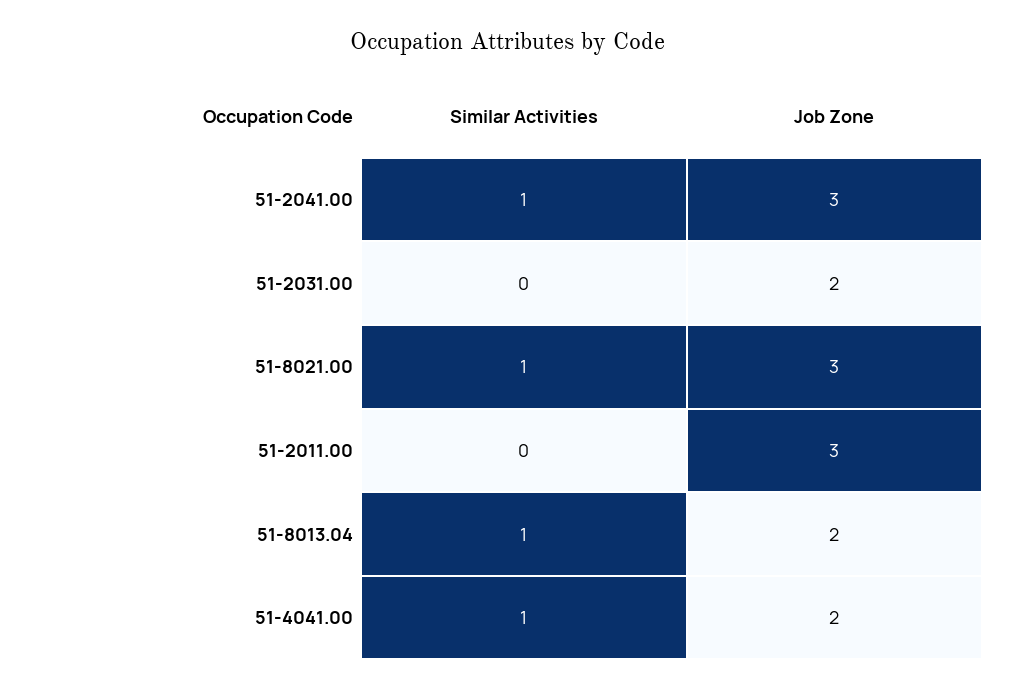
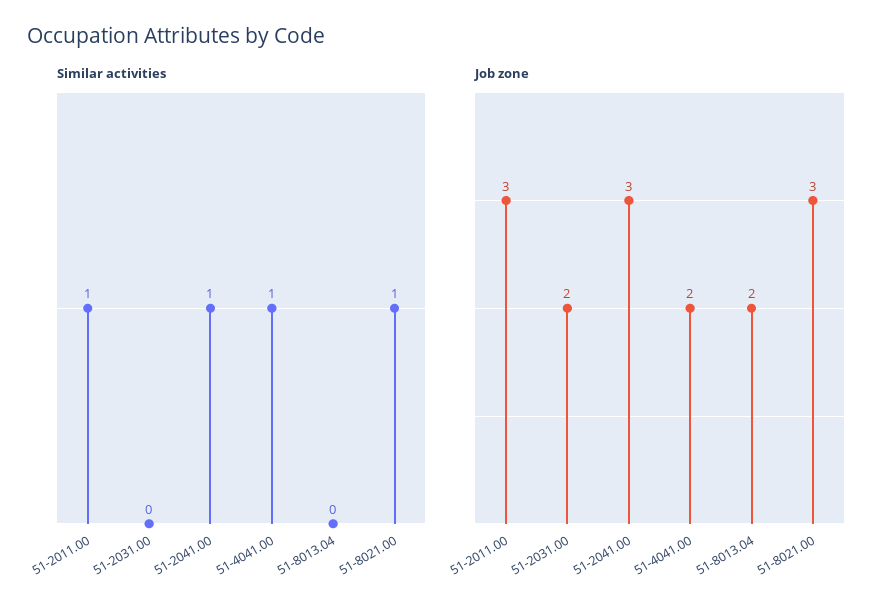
Similar Activities, 51-2011.00: 0 -> 1
Similar Activities, 51-8013.04: 1 -> 0

